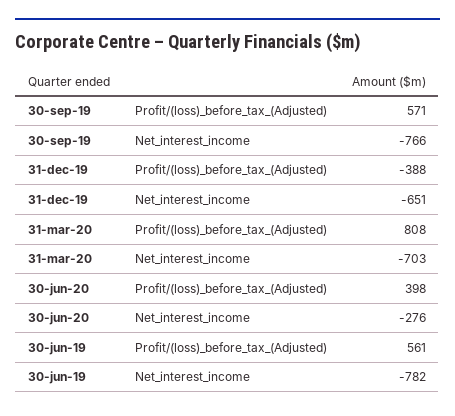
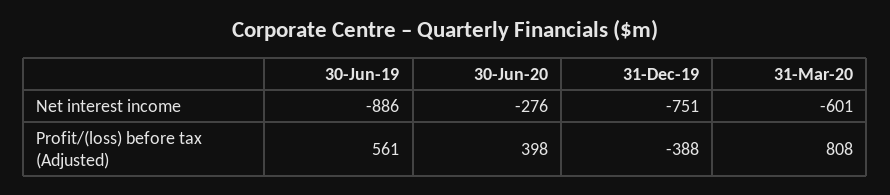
30-sep-19, Profit/(loss)_before_tax_(Adjusted): 571 -> none
30-sep-19, Net_interest_income: -766 -> none
31-dec-19, Net_interest_income: -651 -> -751
31-mar-20, Net_interest_income: -703 -> -601
30-jun-19, Net_interest_income: -782 -> -886

